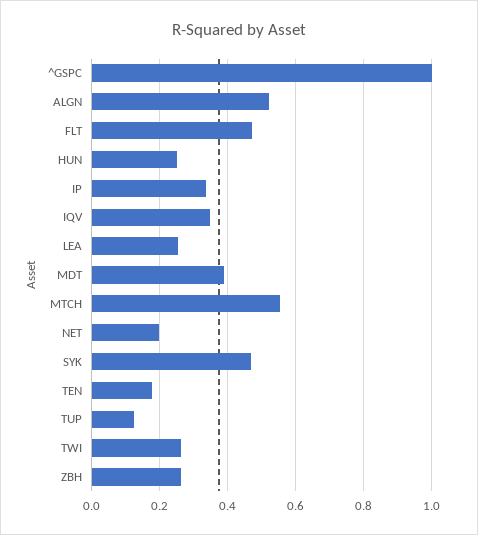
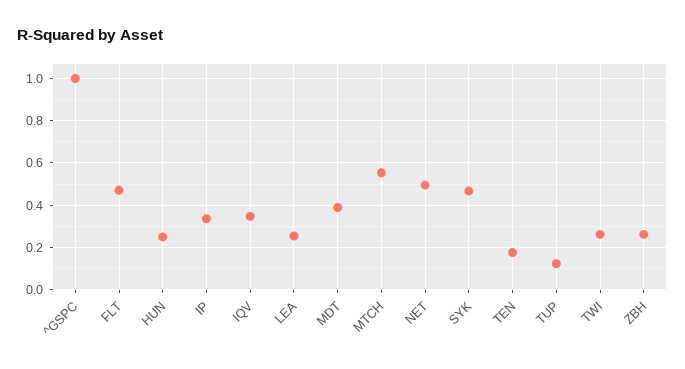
ALGN: 0.52 -> none
NET: 0.2 -> 0.5

